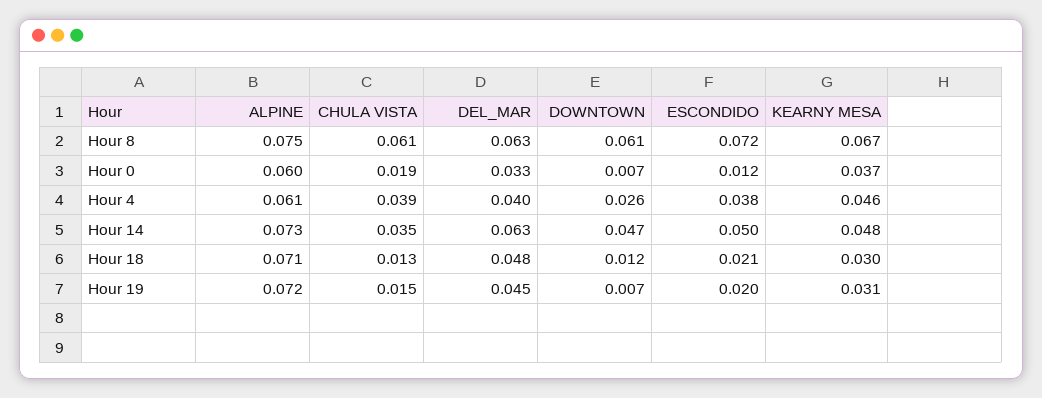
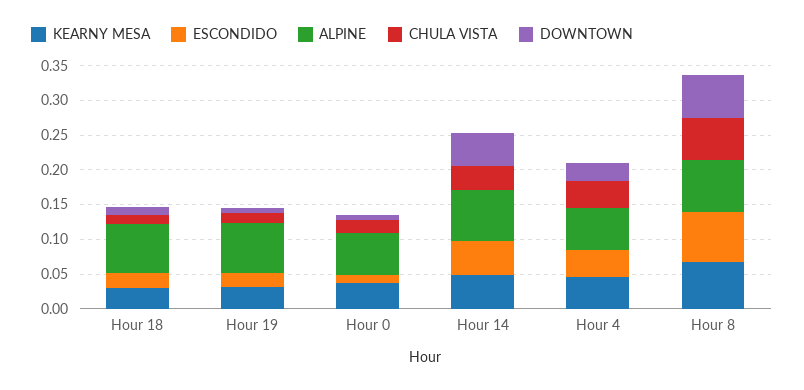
DEL_MAR, Hour 8: 0.063 -> none
DEL_MAR, Hour 0: 0.033 -> none
DEL_MAR, Hour 4: 0.04 -> none
DEL_MAR, Hour 14: 0.063 -> none
DEL_MAR, Hour 18: 0.048 -> none
DEL_MAR, Hour 19: 0.045 -> none

